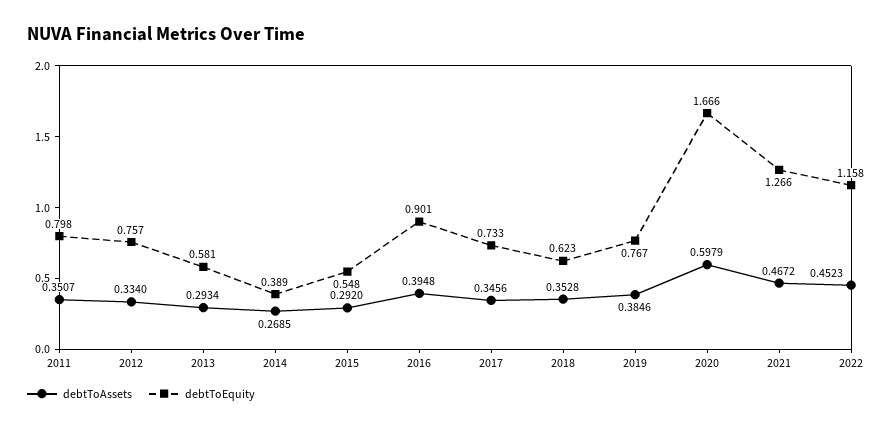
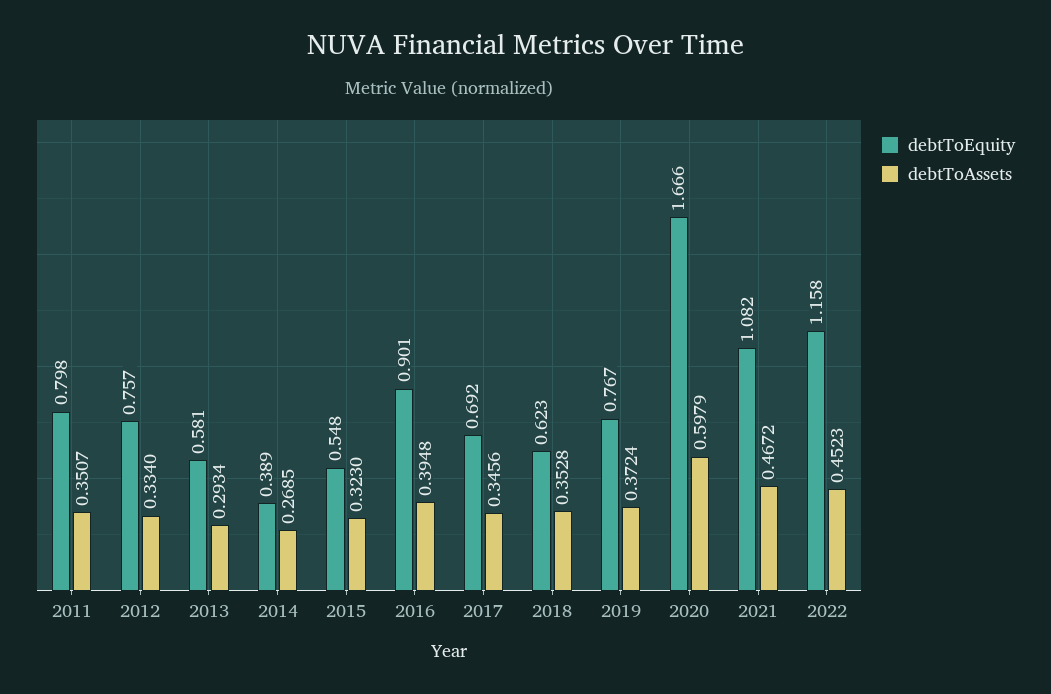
debtToAssets, 2015: 0.292 -> 0.323
debtToEquity, 2017: 0.733 -> 0.692
debtToAssets, 2019: 0.3846 -> 0.3724
debtToEquity, 2021: 1.266 -> 1.082

